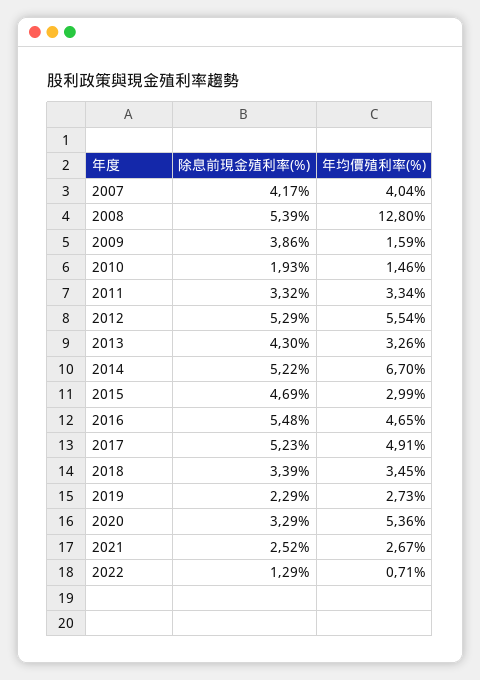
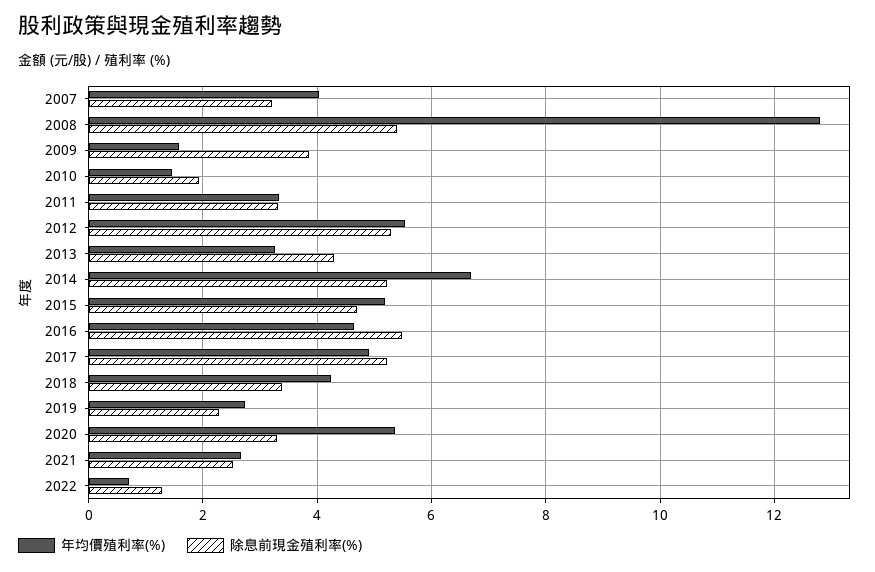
除息前現金殖利率(%), 2007: 4.17 -> 3.2
年均價殖利率(%), 2015: 2.99 -> 5.2
年均價殖利率(%), 2018: 3.45 -> 4.2

